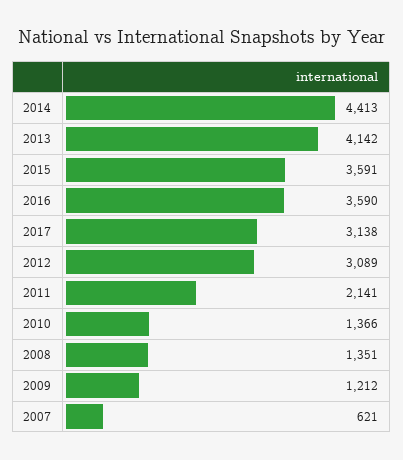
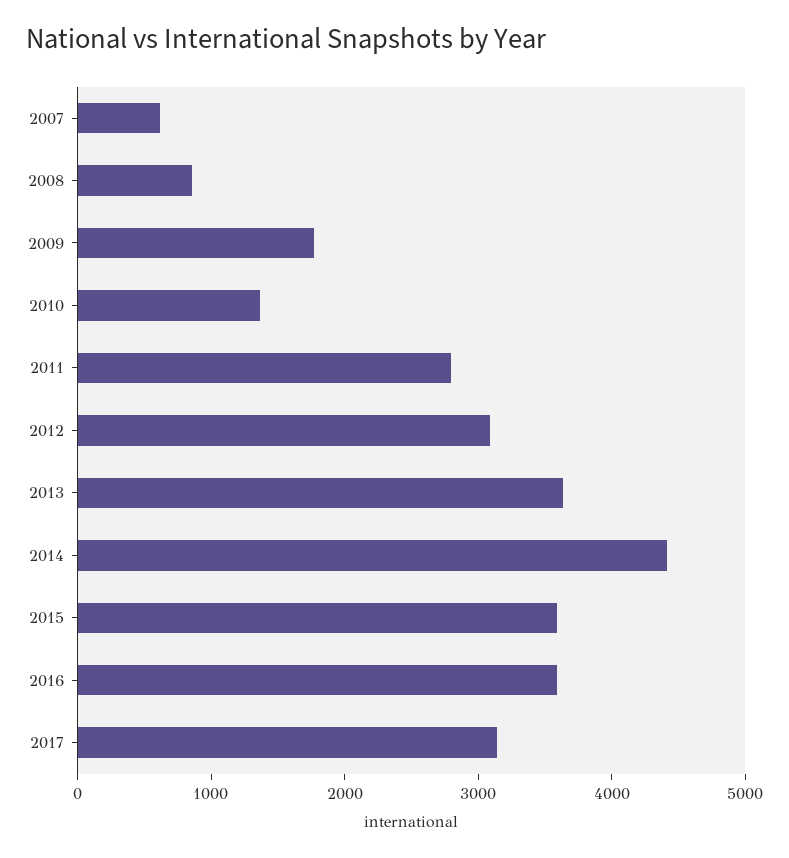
2013: 4142 -> 3600
2011: 2141 -> 2800
2008: 1351 -> 800
2009: 1212 -> 1800

